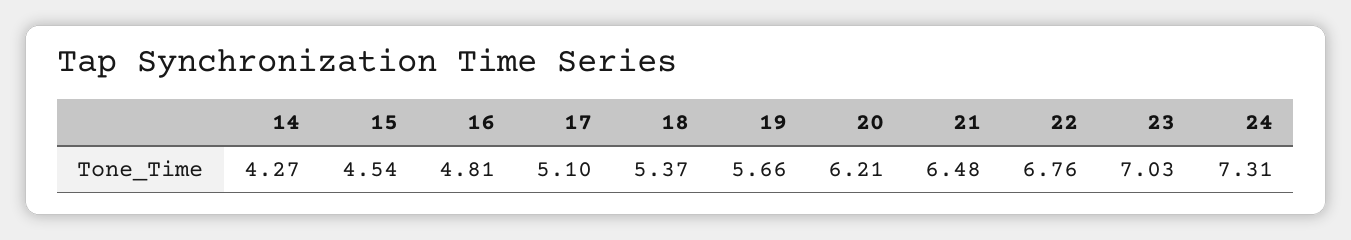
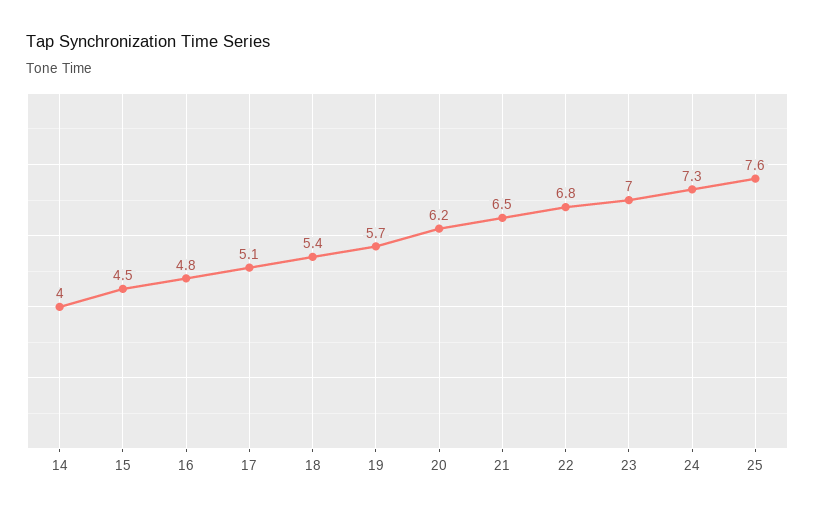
14: 4.27 -> 4
25: none -> 7.6

